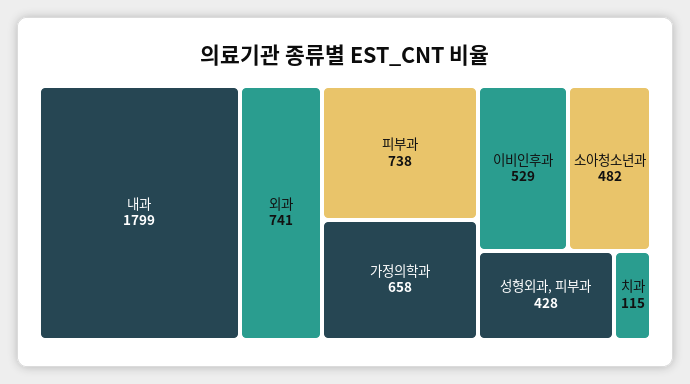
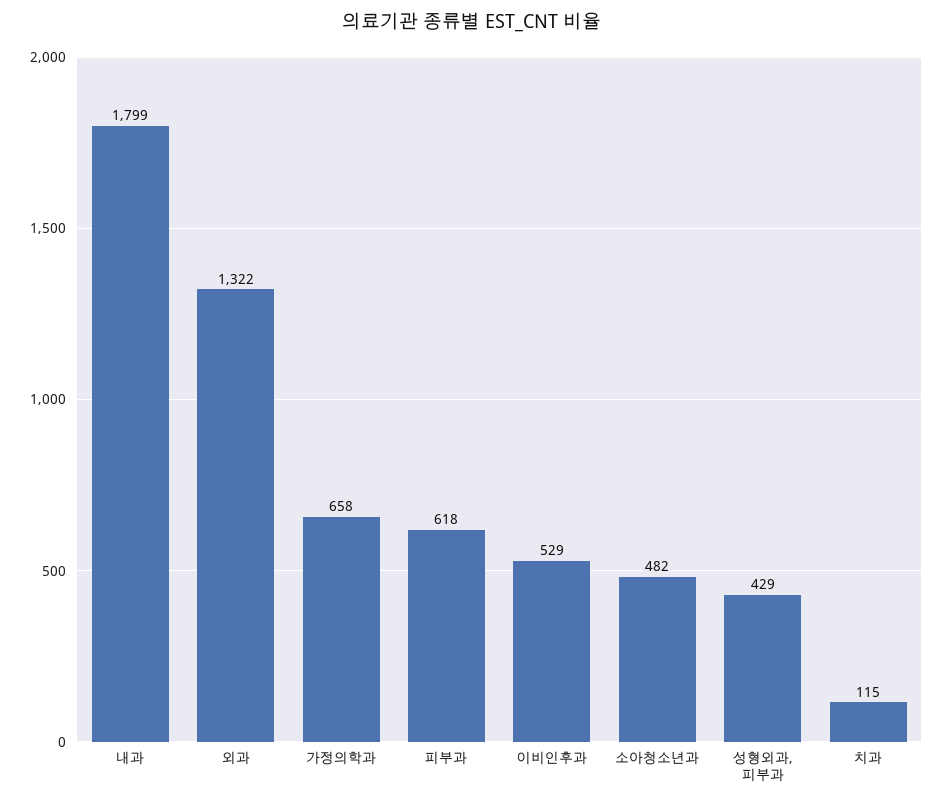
외과: 741 -> 1322
피부과: 738 -> 618
성형외과, 피부과: 428 -> 429

